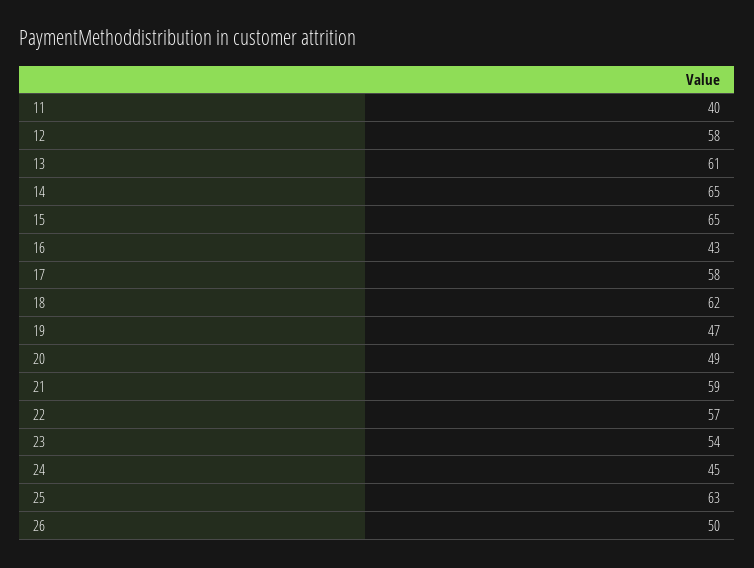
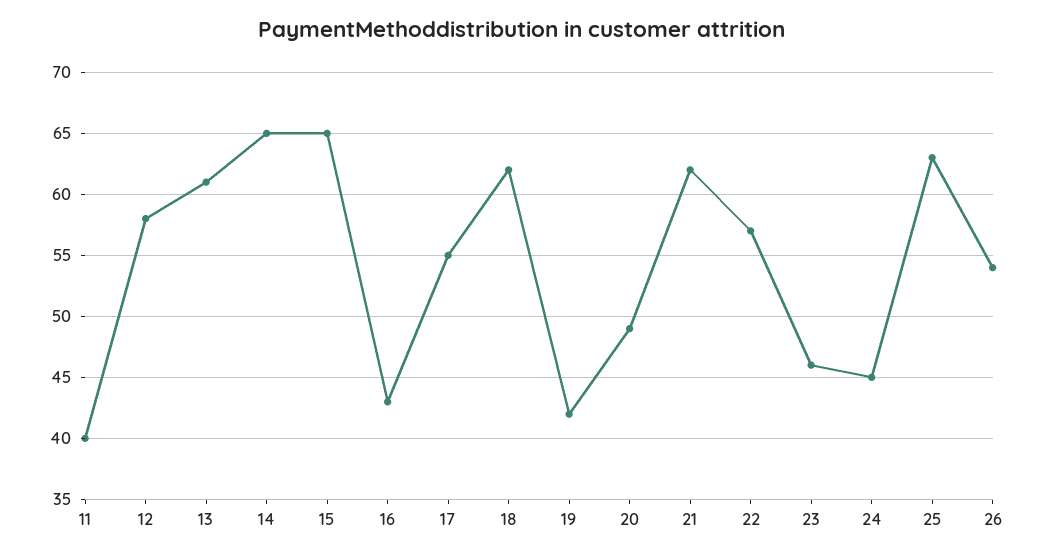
17: 58 -> 55
19: 47 -> 42
21: 59 -> 62
23: 54 -> 46
26: 50 -> 54

